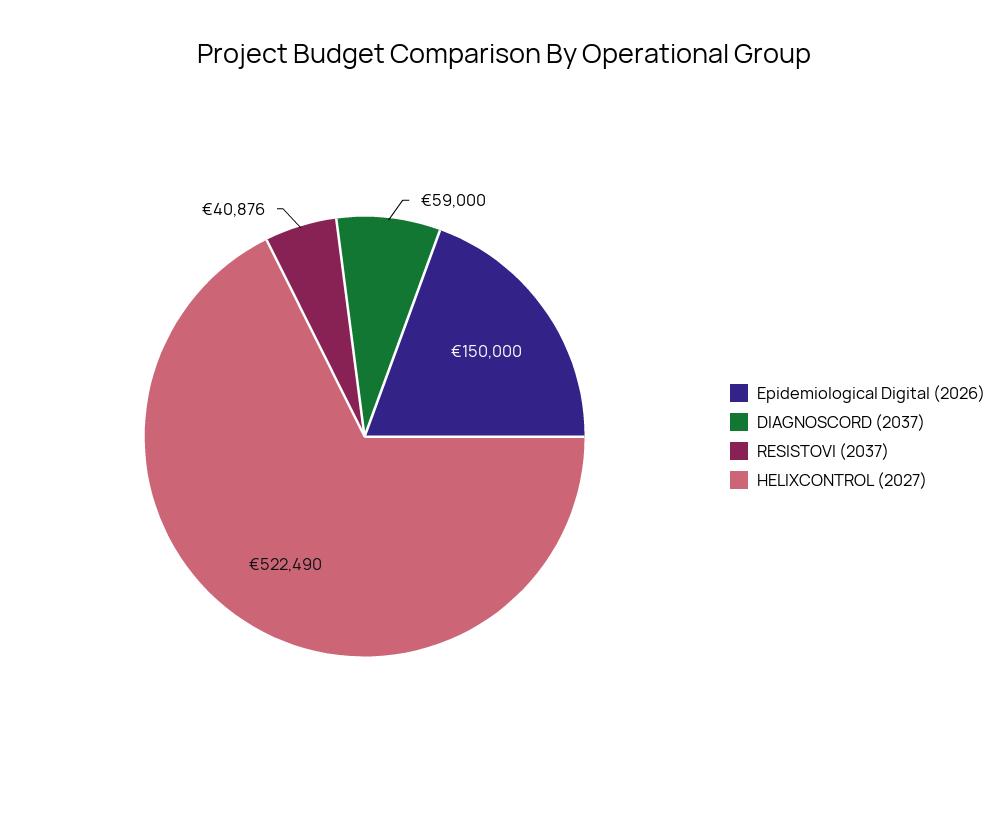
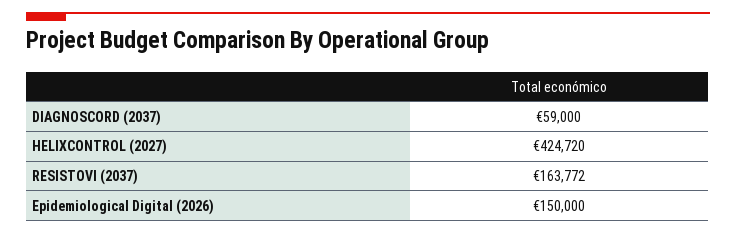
RESISTOVI (2037): 40876 -> 163772
HELIXCONTROL (2027): 522490 -> 424720

